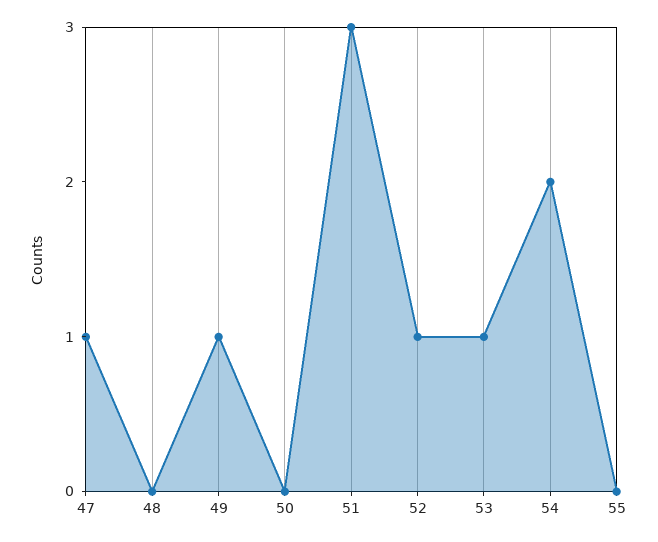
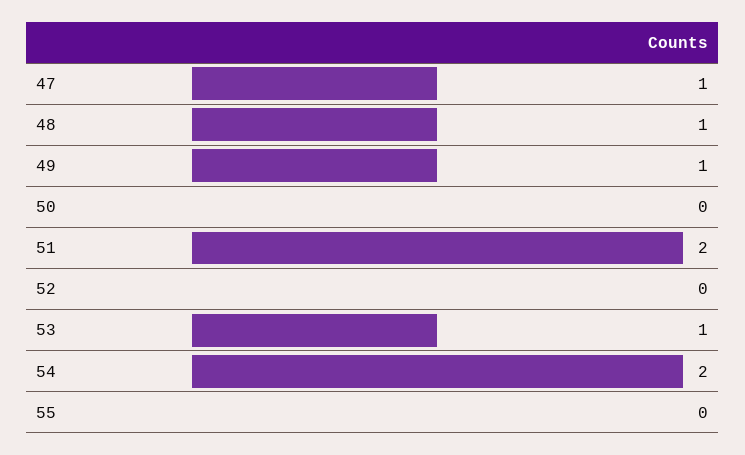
48: 0 -> 1
51: 3 -> 2
52: 1 -> 0

